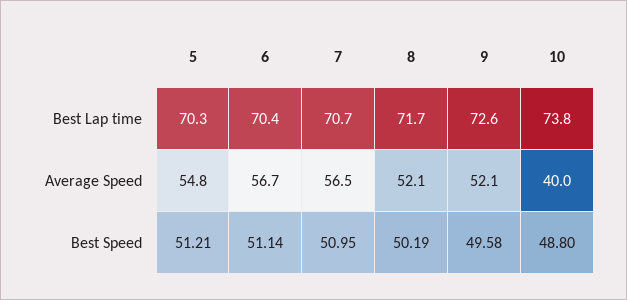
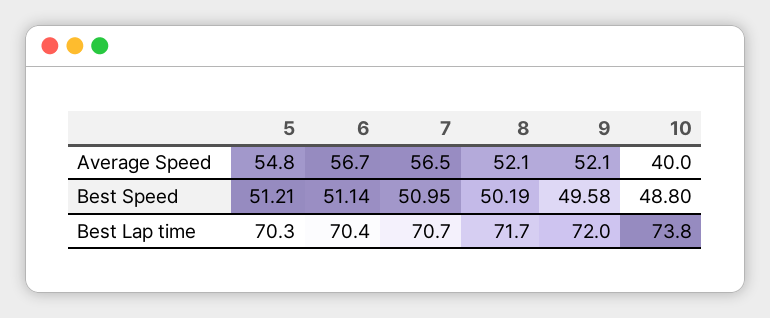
9, Best Lap time: 72.6 -> 72

